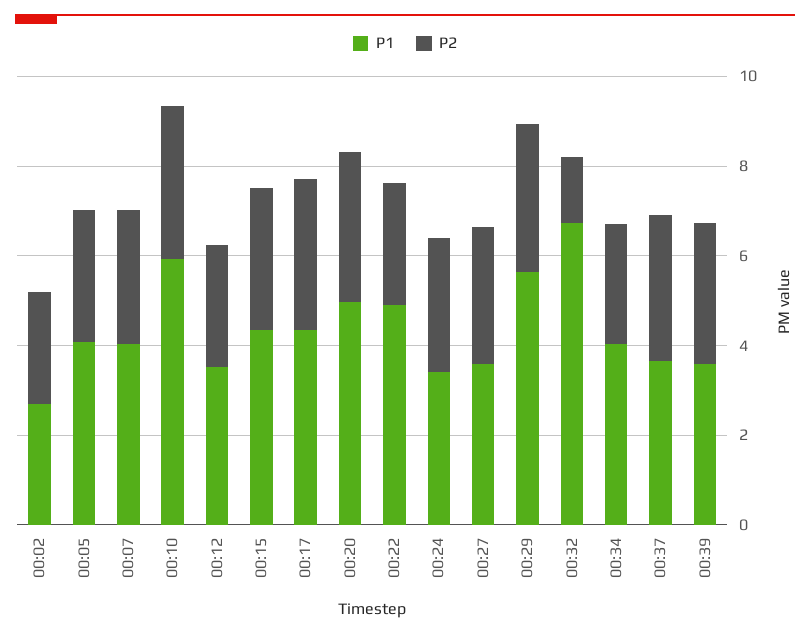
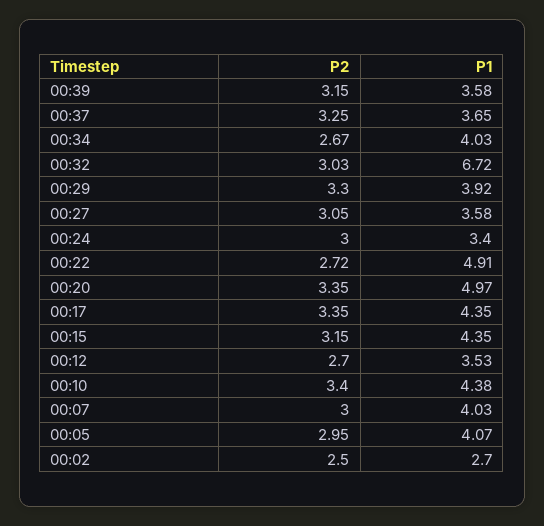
P1, 00:10: 6 -> 4.38
P1, 00:29: 5.5 -> 3.92
P2, 00:32: 1.5 -> 3.03

